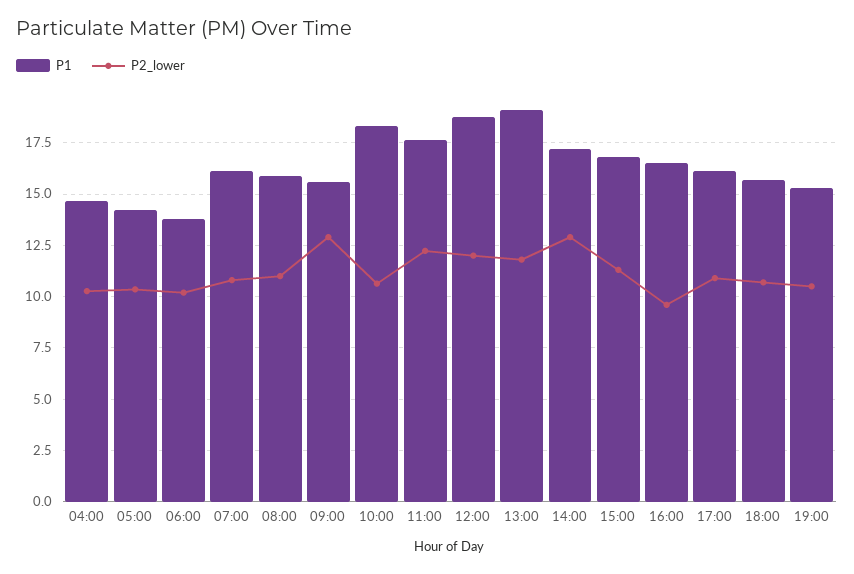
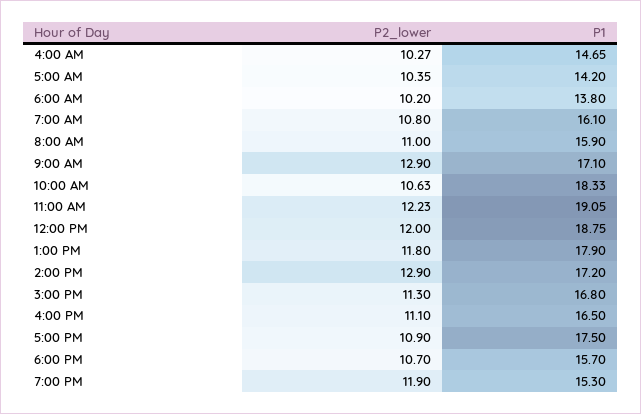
P1, 09:00: 15.5 -> 17.1
P1, 11:00: 17.5 -> 19.05
P1, 13:00: 19 -> 17.9
P2_lower, 16:00: 9.5 -> 11.1
P1, 17:00: 16 -> 17.5
P2_lower, 19:00: 10.5 -> 11.9

